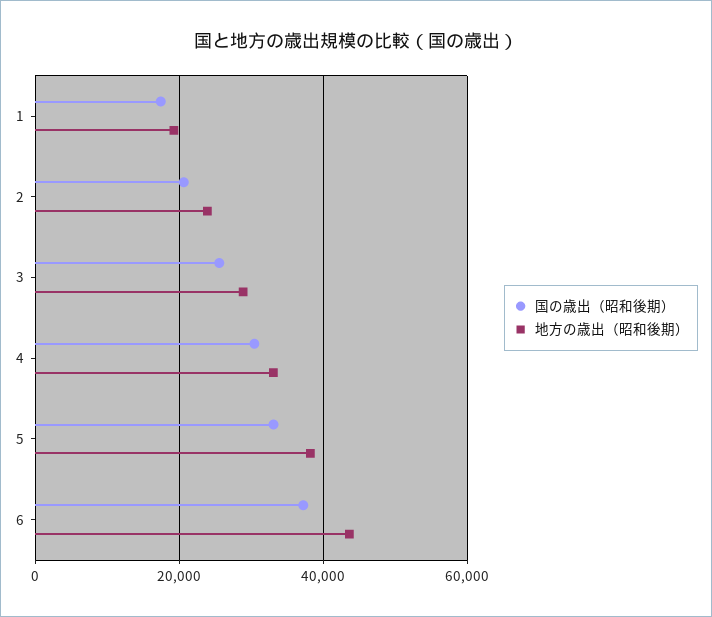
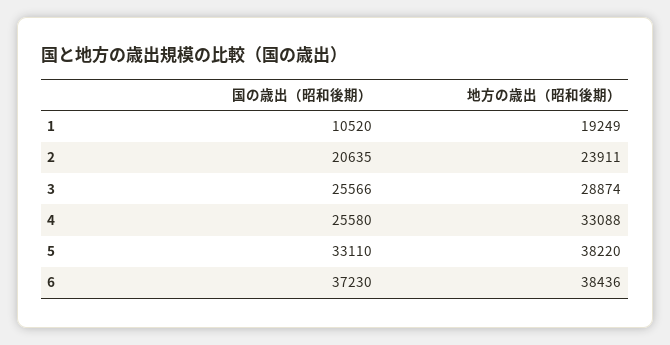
国の歳出（昭和後期）, 1: 18000 -> 10520
国の歳出（昭和後期）, 4: 30000 -> 25580
地方の歳出（昭和後期）, 6: 44000 -> 38436

